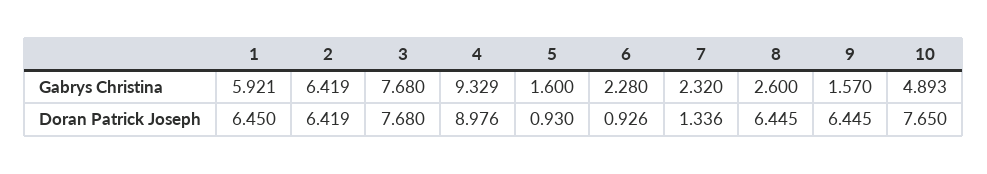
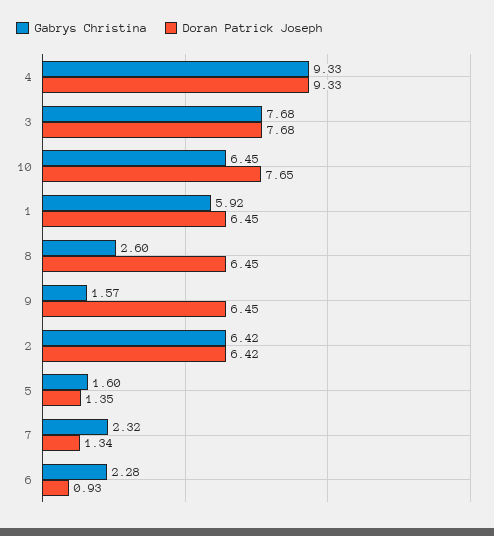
Gabrys Christina, 10: 4.893 -> 6.45
Doran Patrick Joseph, 4: 8.976 -> 9.33
Doran Patrick Joseph, 5: 0.93 -> 1.35

